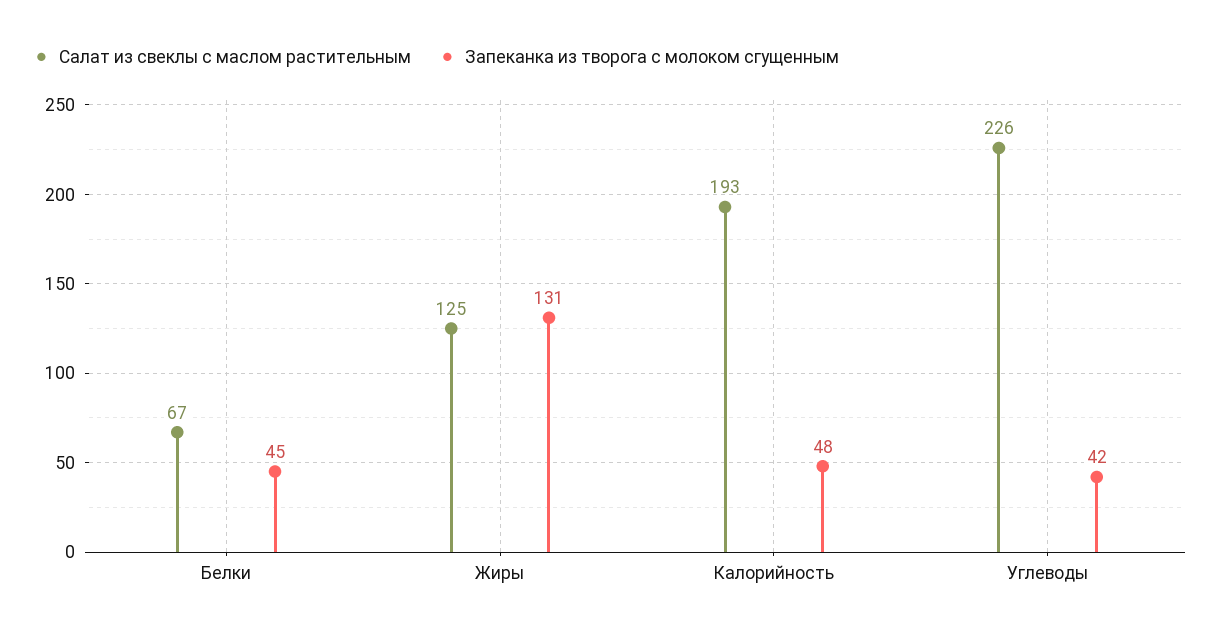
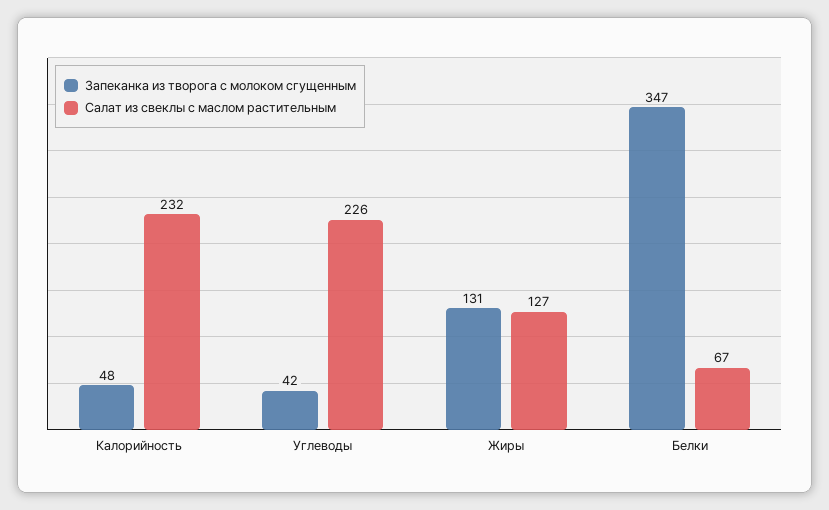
Запеканка из творога с молоком сгущенным, Белки: 45 -> 347
Салат из свеклы с маслом растительным, Жиры: 125 -> 127
Салат из свеклы с маслом растительным, Калорийность: 193 -> 232

